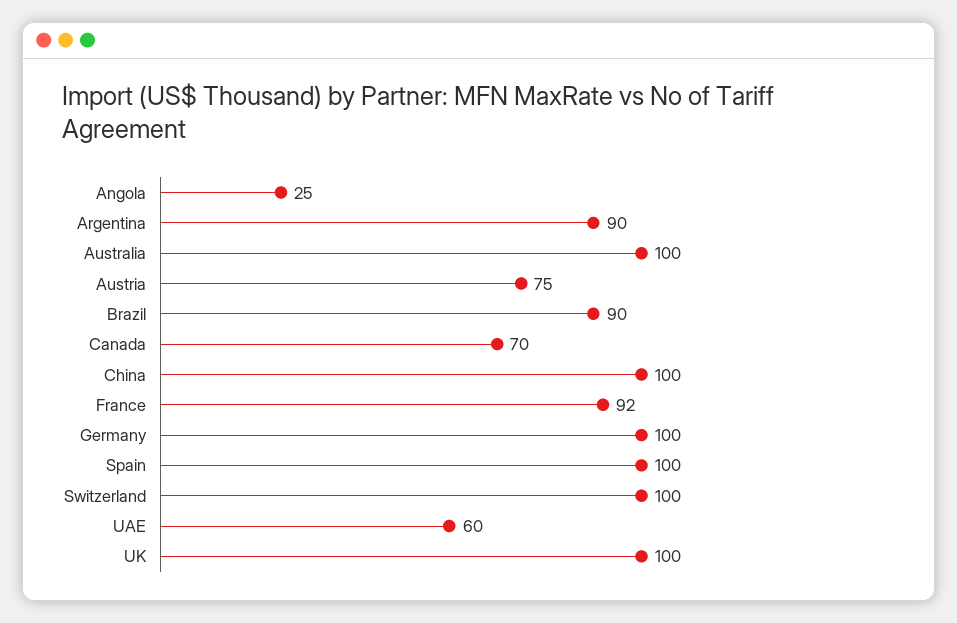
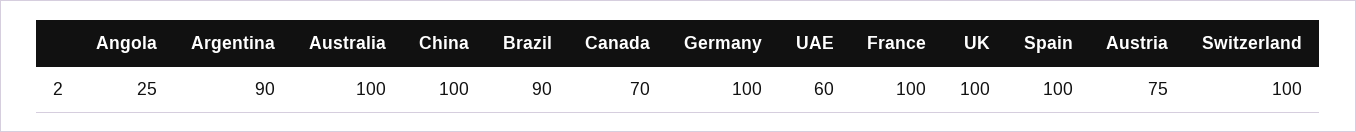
France: 92 -> 100

